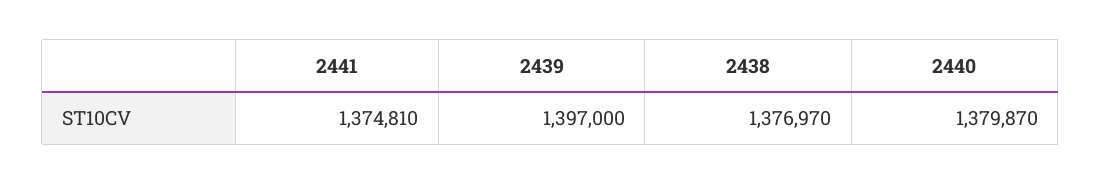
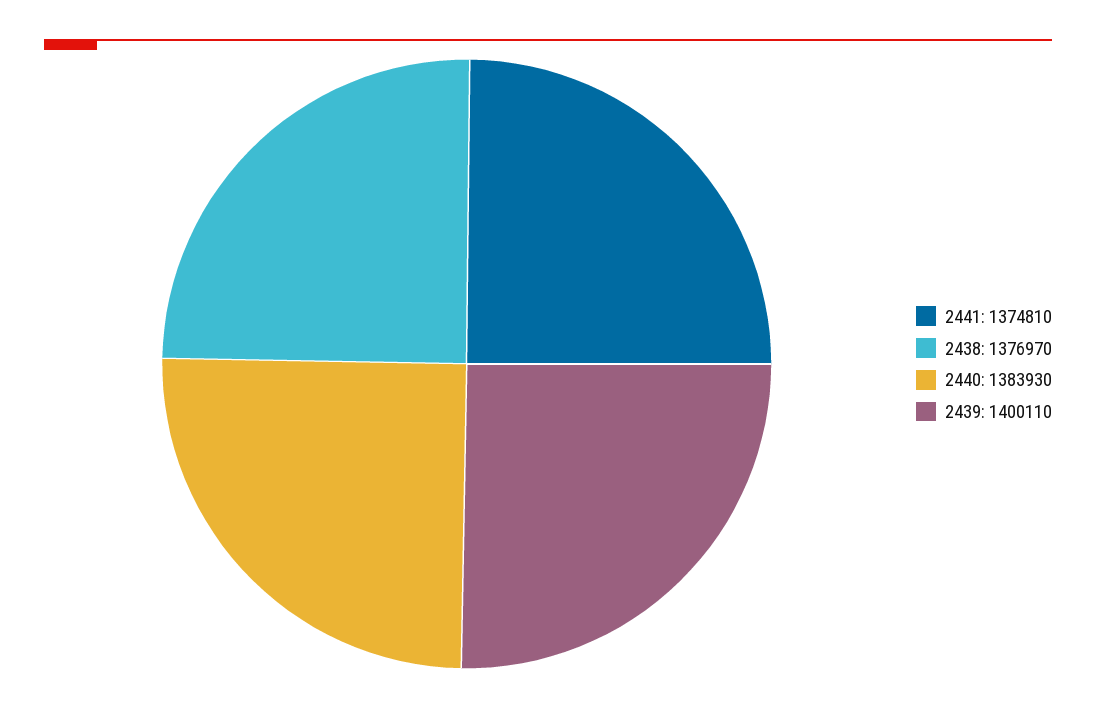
2439: 1397000 -> 1400110
2440: 1379870 -> 1383930

